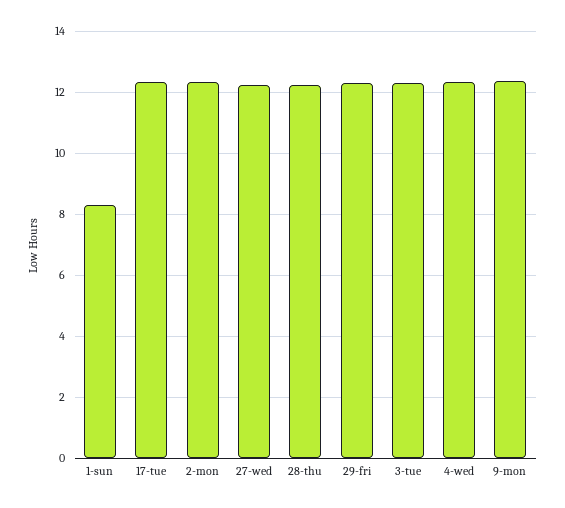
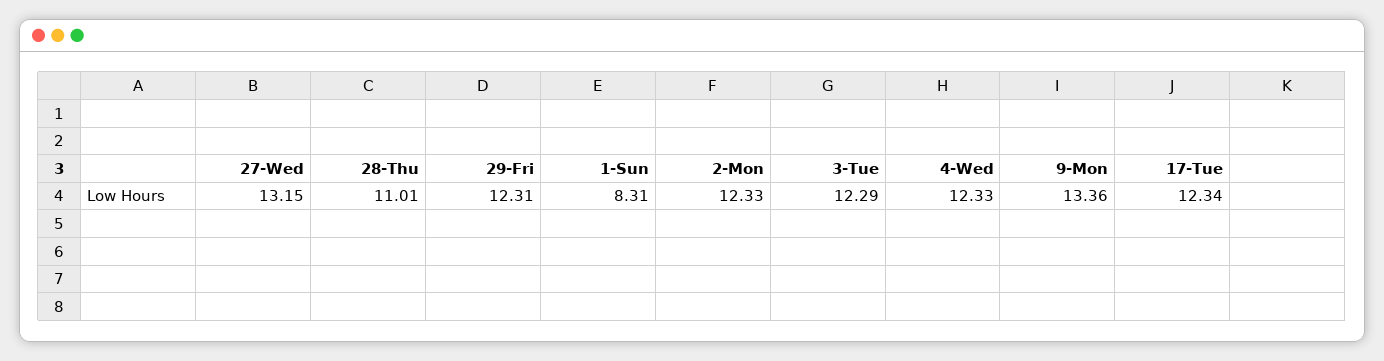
27-wed: 12.2 -> 13.15
28-thu: 12.2 -> 11.01
9-mon: 12.4 -> 13.36

